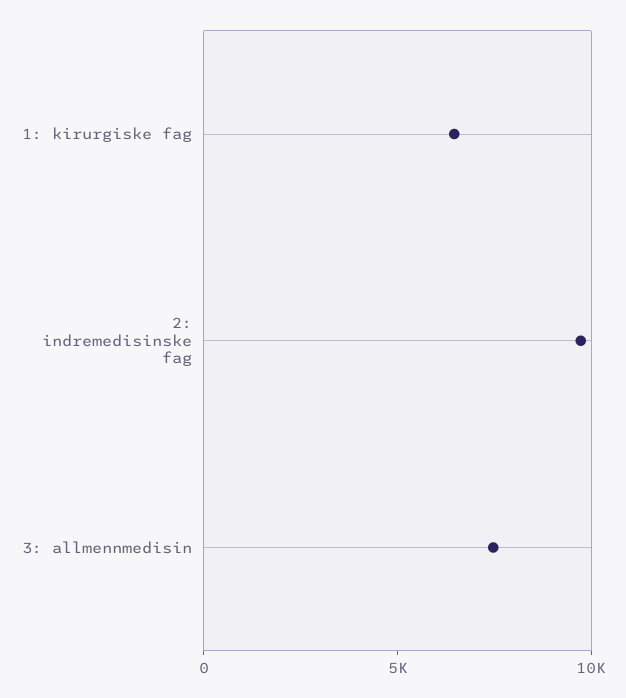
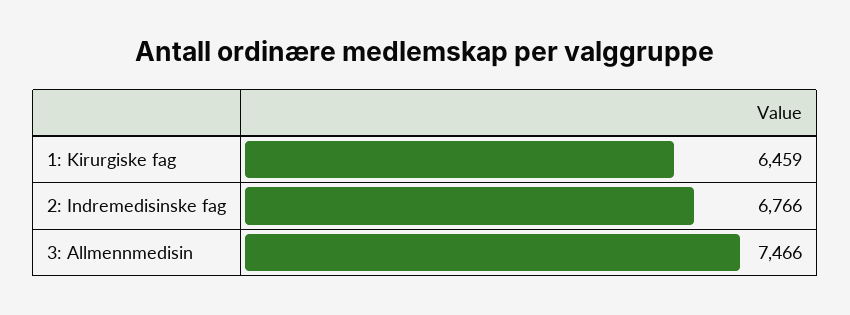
2: indremedisinske fag: 10000 -> 6766

